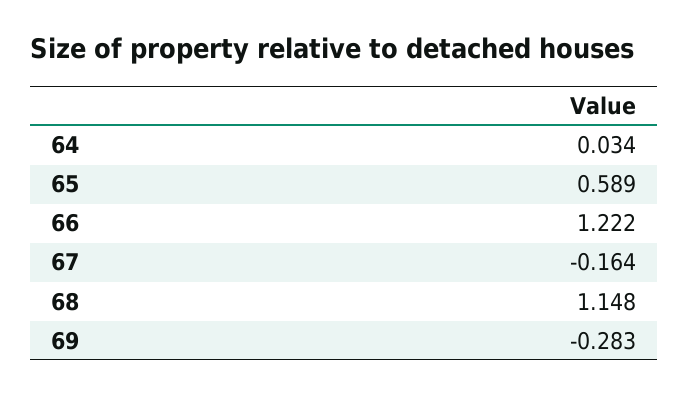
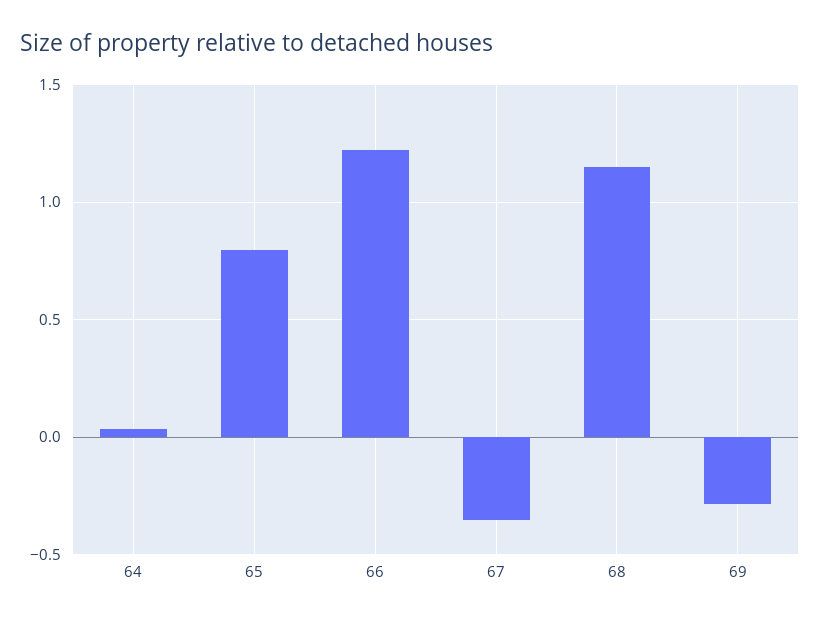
65: 0.589 -> 0.8
67: -0.164 -> -0.35

